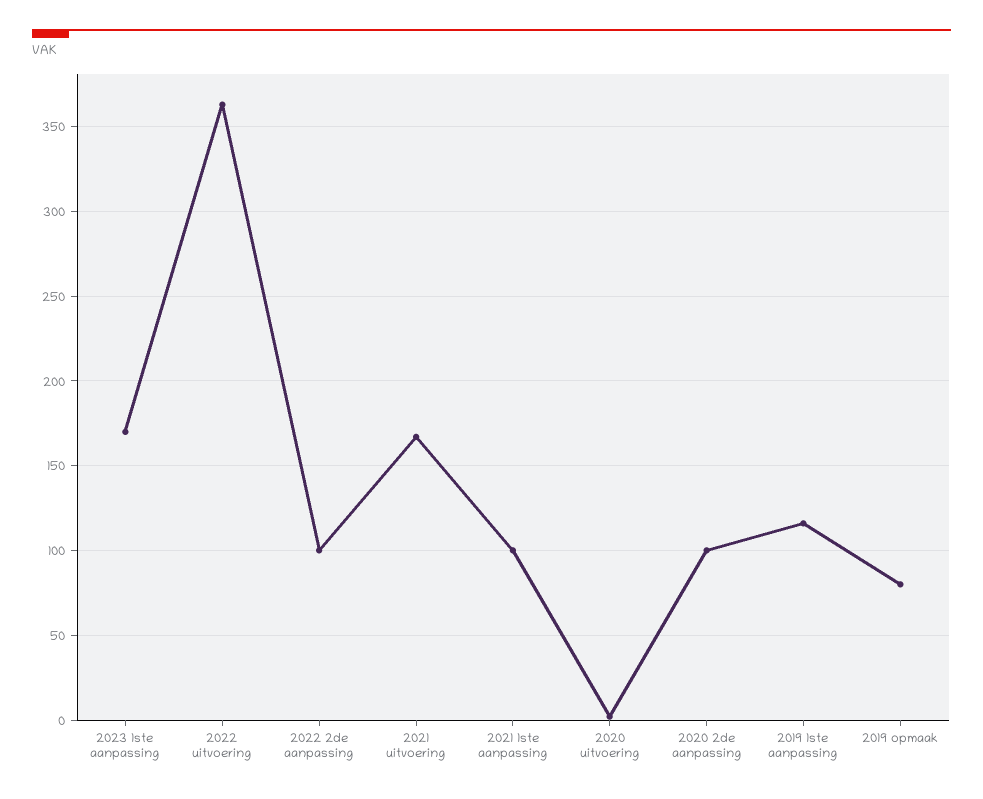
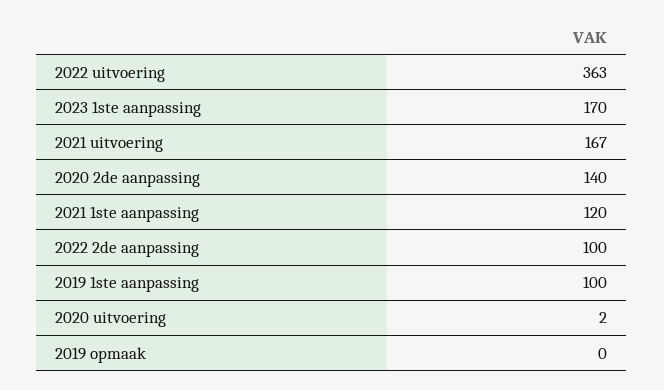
2021 1ste aanpassing: 100 -> 120
2020 2de aanpassing: 100 -> 140
2019 1ste aanpassing: 115 -> 100
2019 opmaak: 80 -> 0

